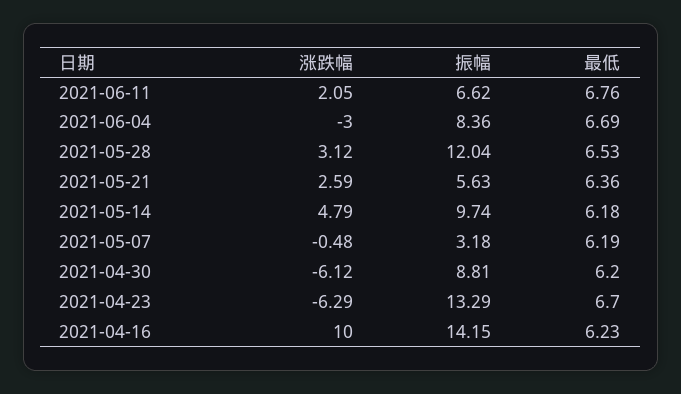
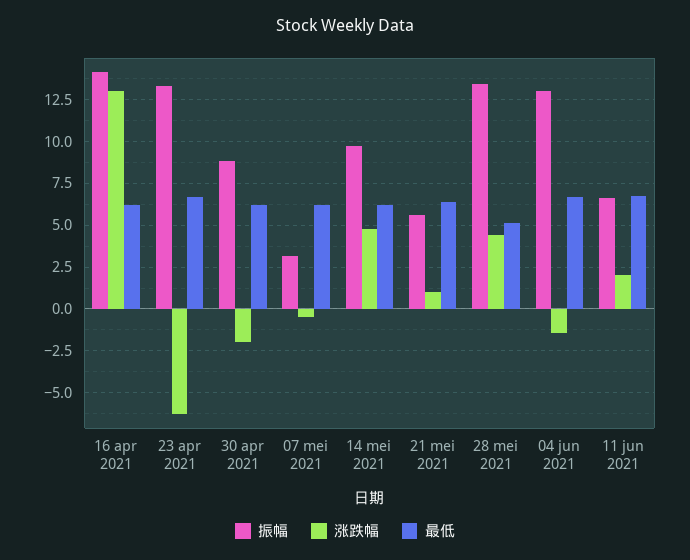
涨跌幅, 2021-06-04: -3 -> -1.5
振幅, 2021-06-04: 8.36 -> 13
涨跌幅, 2021-05-28: 3.12 -> 4.5
振幅, 2021-05-28: 12.04 -> 13.5
最低, 2021-05-28: 6.53 -> 5
涨跌幅, 2021-05-21: 2.59 -> 1
涨跌幅, 2021-04-30: -6.12 -> -2
涨跌幅, 2021-04-16: 10 -> 13

